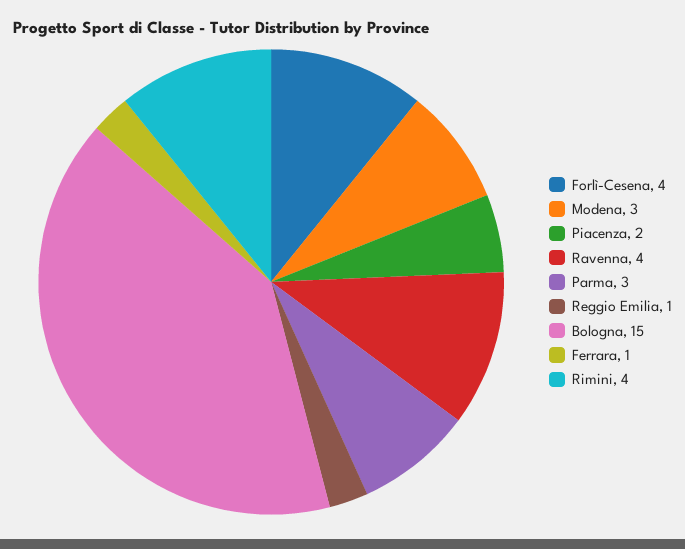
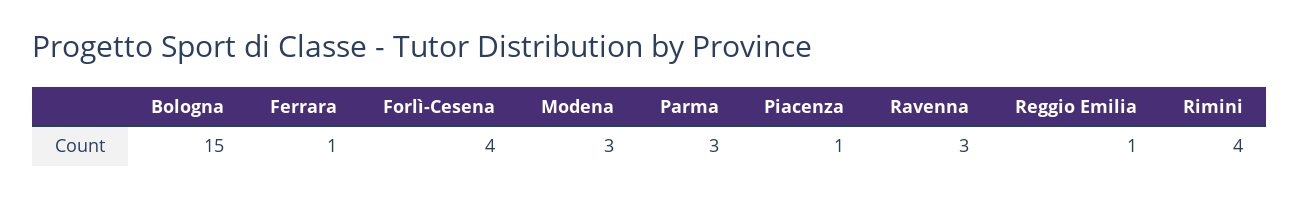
Piacenza: 2 -> 1
Ravenna: 4 -> 3

